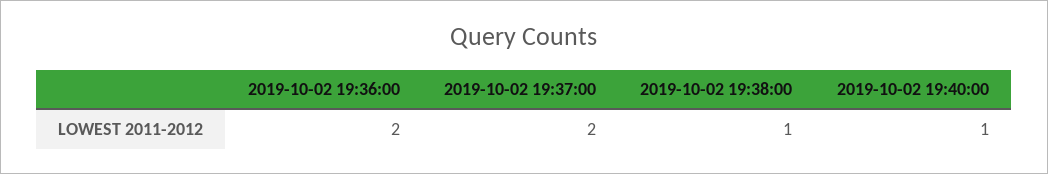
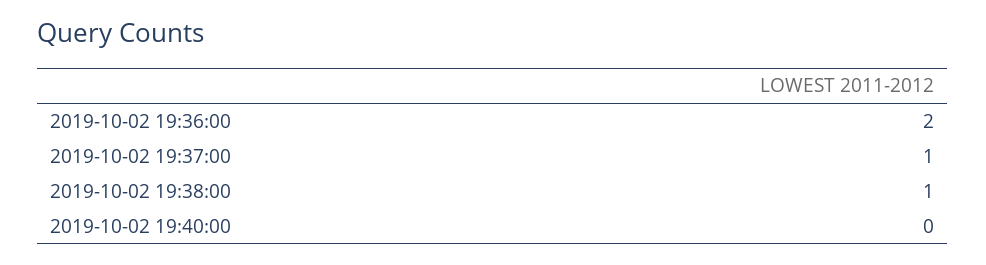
2019-10-02 19:37:00: 2 -> 1
2019-10-02 19:40:00: 1 -> 0

